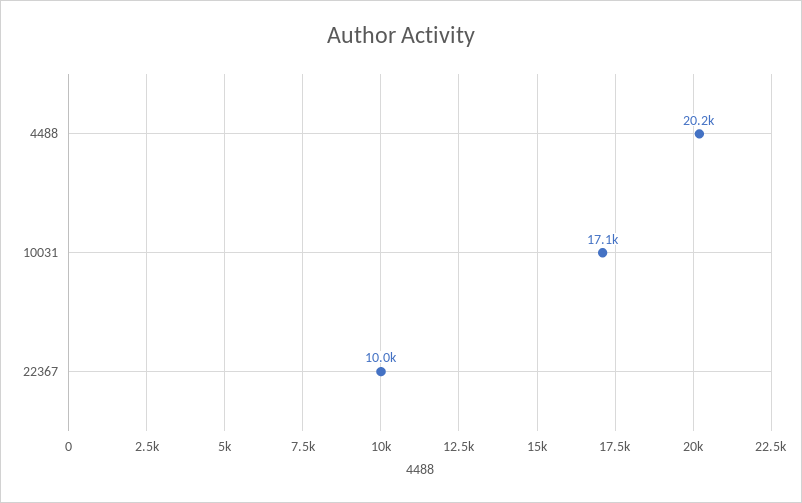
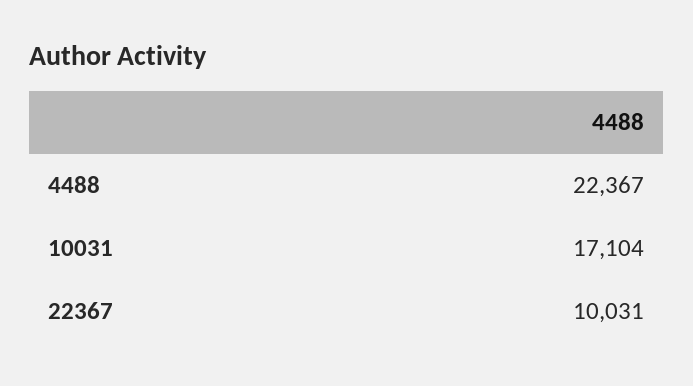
4488: 20200 -> 22367

